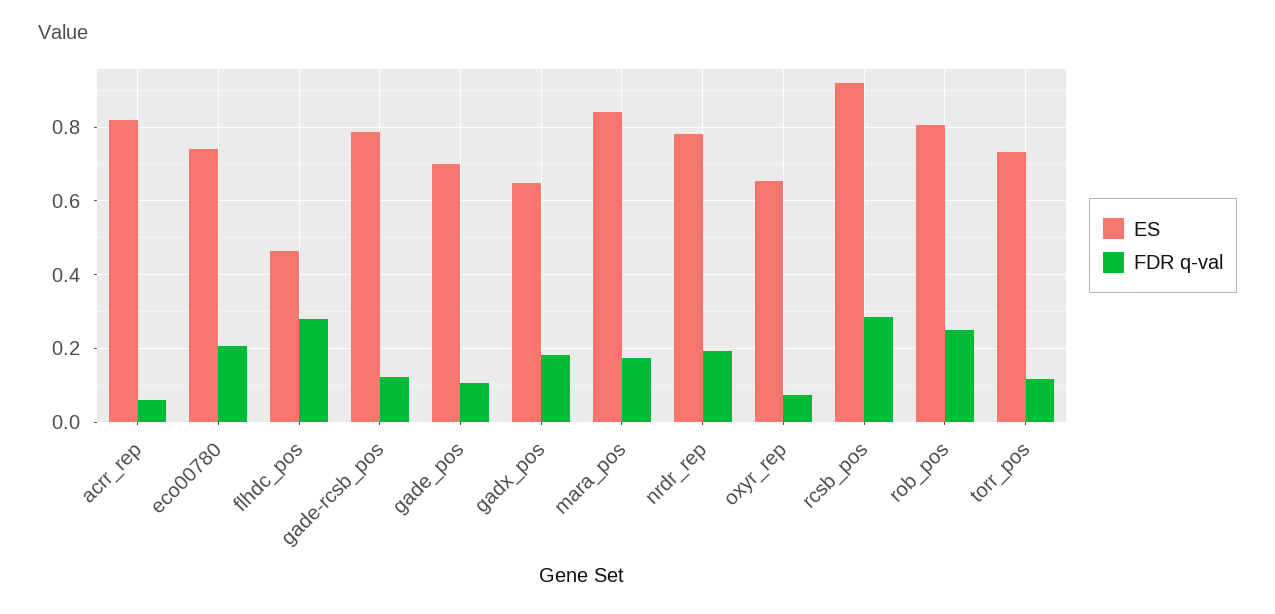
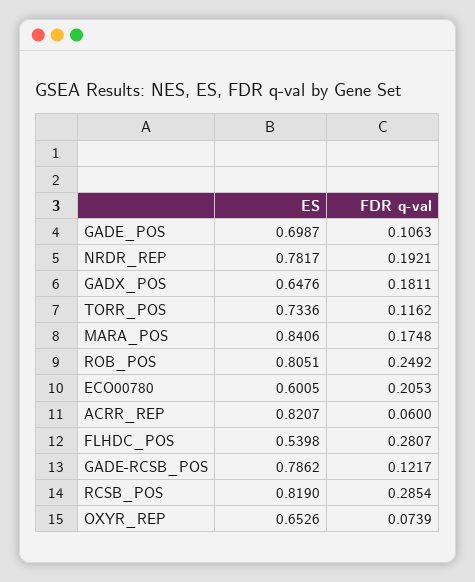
ES, eco00780: 0.74 -> 0.6005
ES, flhdc_pos: 0.46 -> 0.5398
ES, rcsb_pos: 0.92 -> 0.819

